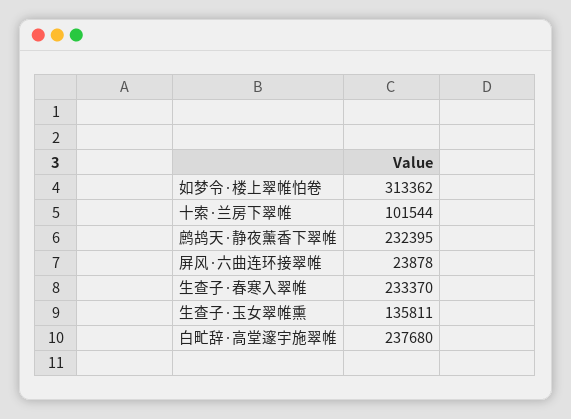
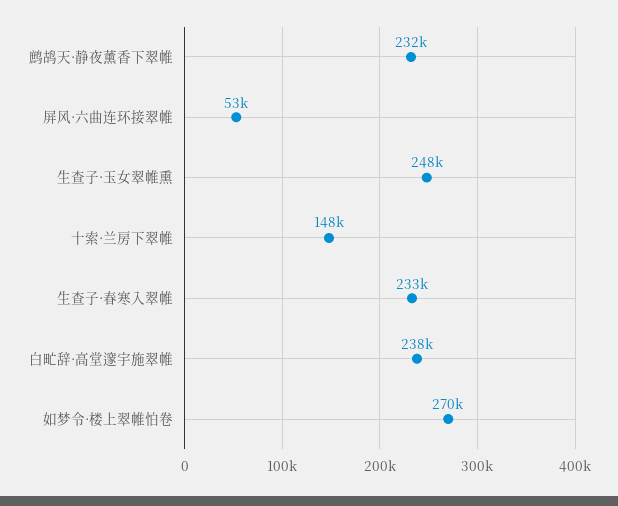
如梦令·楼上翠帷怕卷: 313362 -> 270000
十索·兰房下翠帷: 101544 -> 148000
屏风·六曲连环接翠帷: 23878 -> 53000
生查子·玉女翠帷熏: 135811 -> 248000

